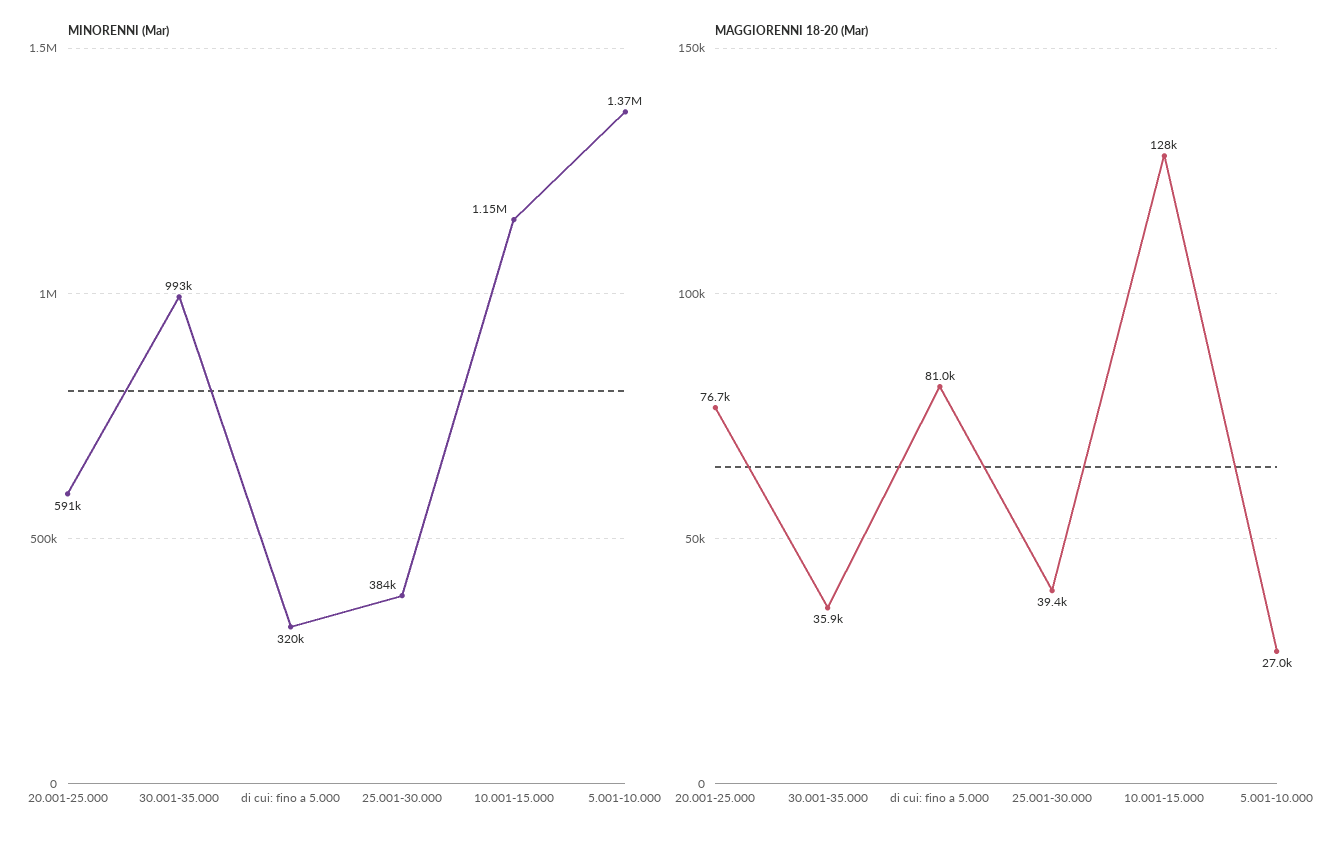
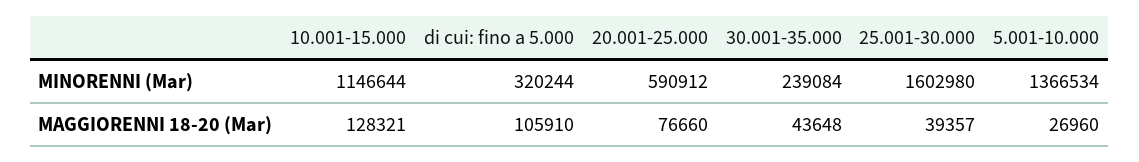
MINORENNI (Mar), 30.001-35.000: 993000 -> 239084
MINORENNI (Mar), 25.001-30.000: 384000 -> 1602980
MAGGIORENNI 18-20 (Mar), 30.001-35.000: 35900 -> 43648
MAGGIORENNI 18-20 (Mar), di cui: fino a 5.000: 81000 -> 105910

